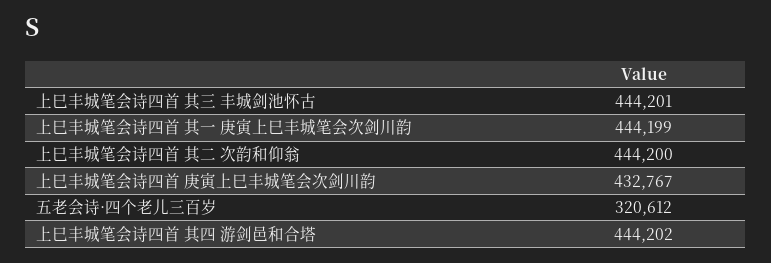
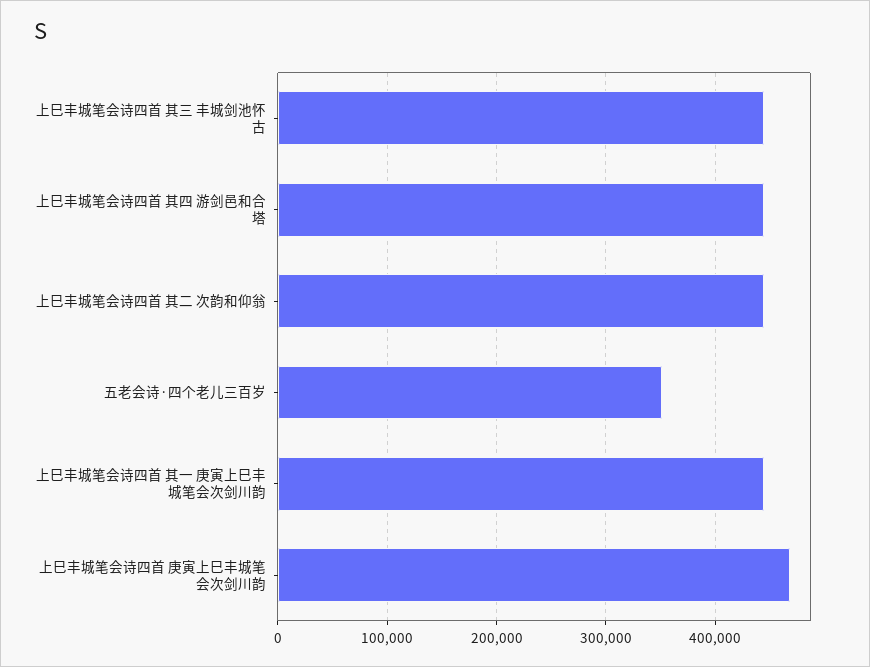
上巳丰城笔会诗四首 庚寅上巳丰城笔会次剑川韵: 432767 -> 470000
五老会诗·四个老儿三百岁: 320612 -> 350000

